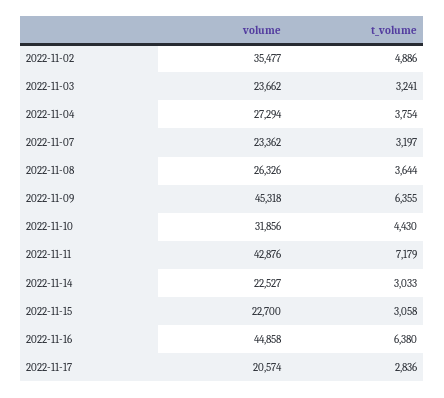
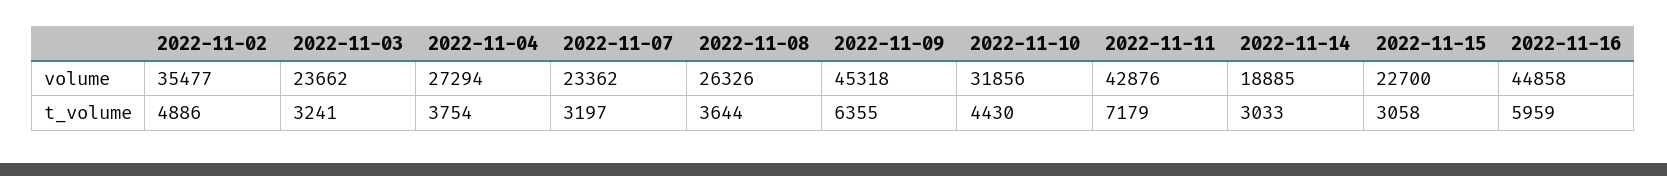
volume, 2022-11-14: 22527 -> 18885
t_volume, 2022-11-16: 6380 -> 5959
volume, 2022-11-17: 20574 -> none
t_volume, 2022-11-17: 2836 -> none

